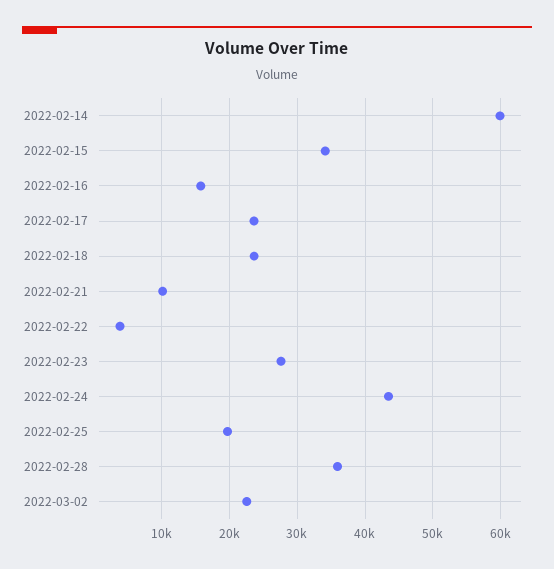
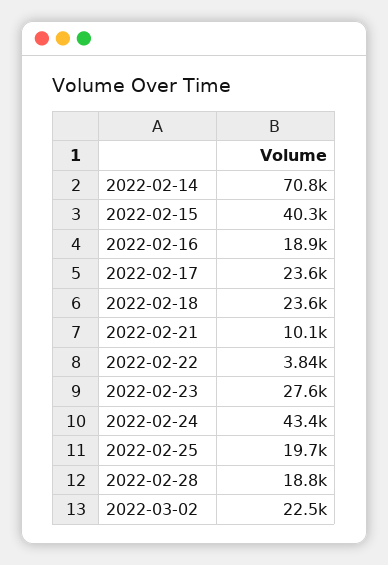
2022-02-14: 60000 -> 70800
2022-02-15: 34000 -> 40300
2022-02-16: 16000 -> 18900
2022-02-28: 36000 -> 18800

